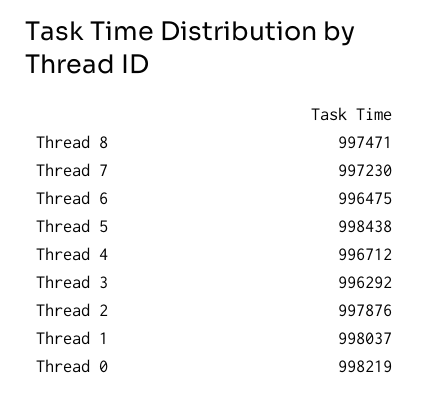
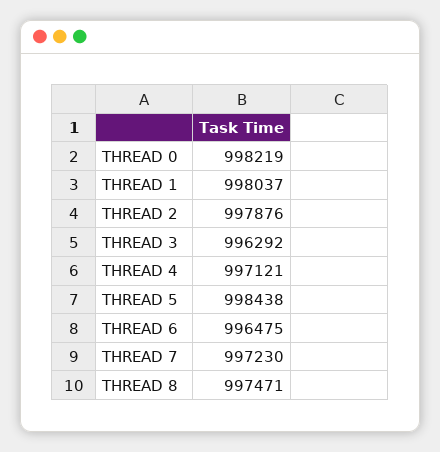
Thread 4: 996712 -> 997121

